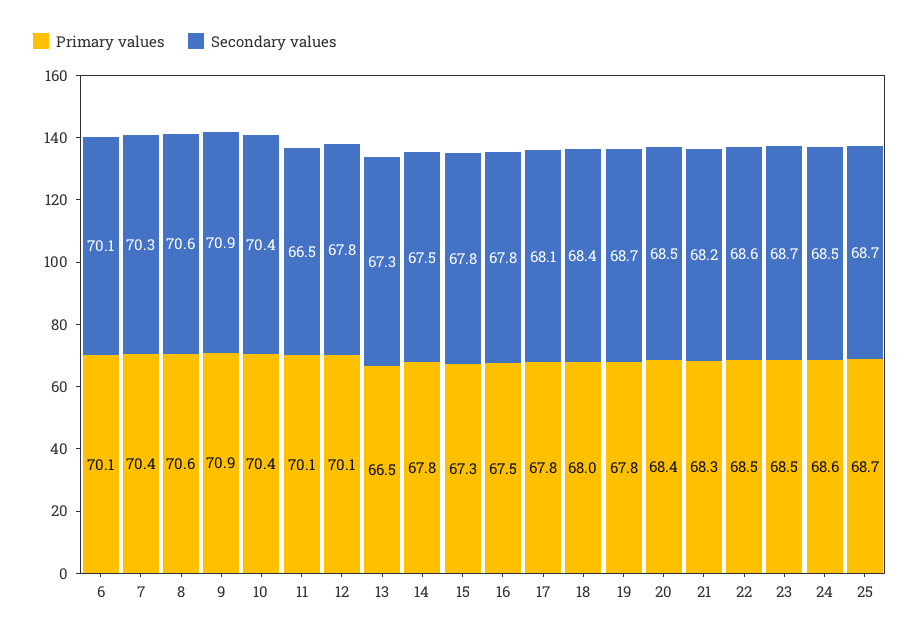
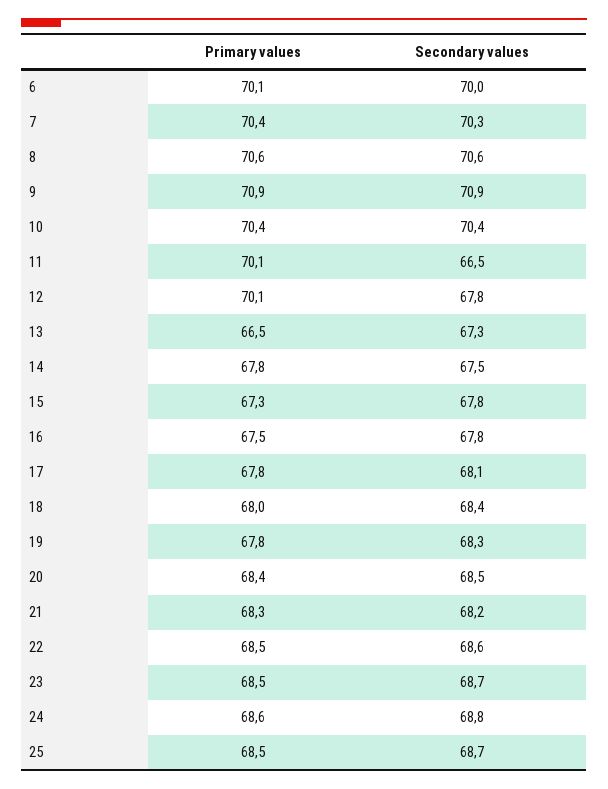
Secondary values, 6: 70.1 -> 70
Secondary values, 19: 68.7 -> 68.3
Secondary values, 24: 68.5 -> 68.8
Primary values, 25: 68.7 -> 68.5

